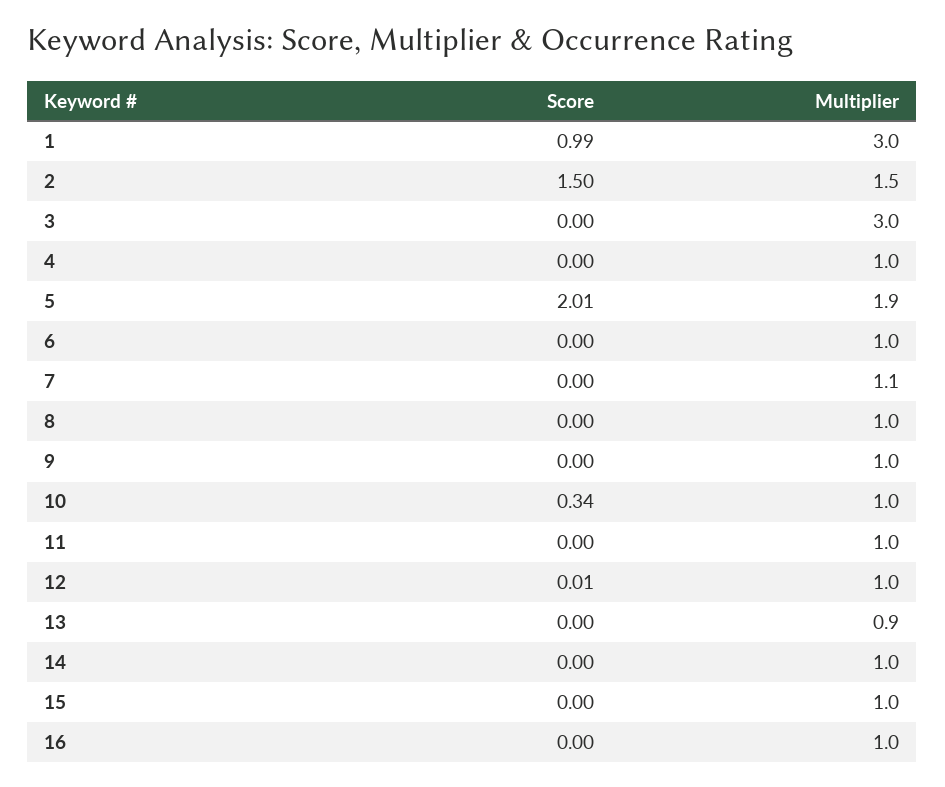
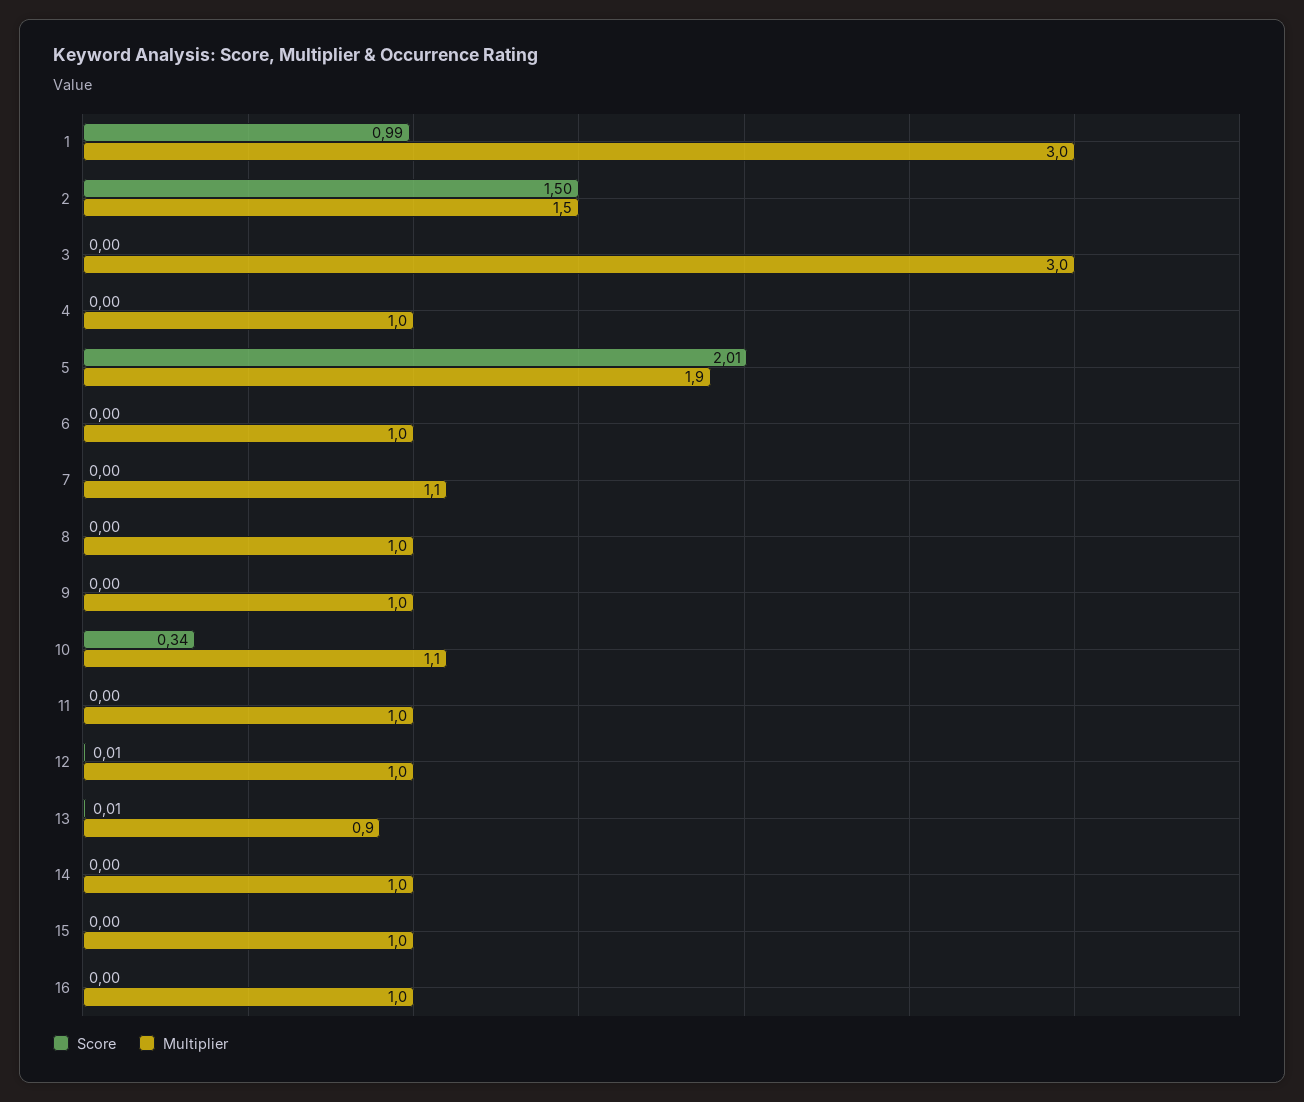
Multiplier, 10: 1 -> 1.1
Score, 13: 0 -> 0.01

